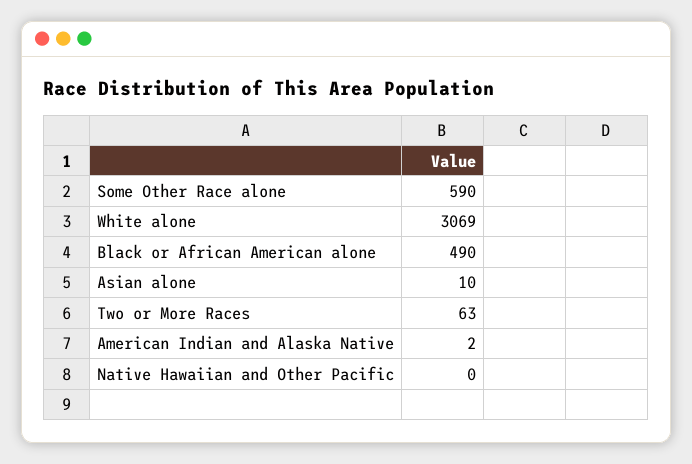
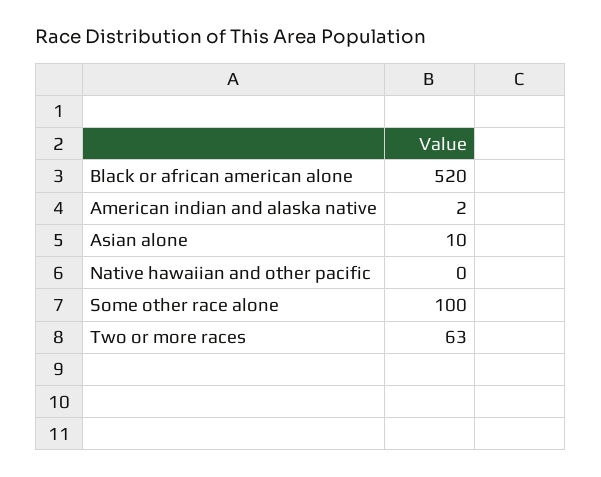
Some Other Race alone: 590 -> 100
White alone: 3069 -> none
Black or African American alone: 490 -> 520

